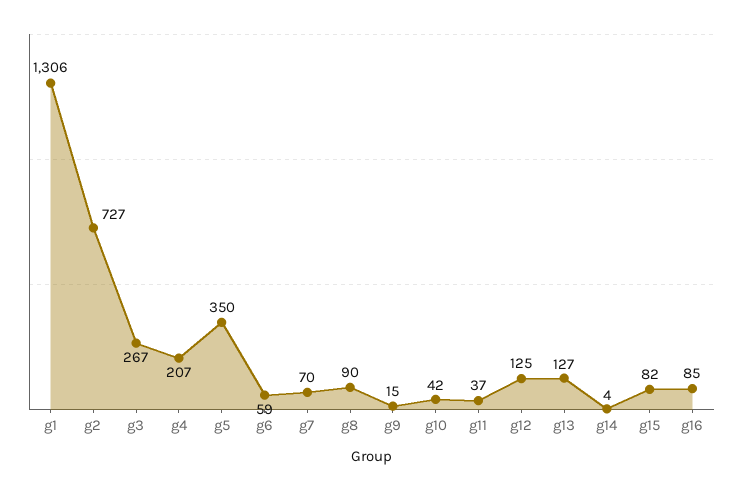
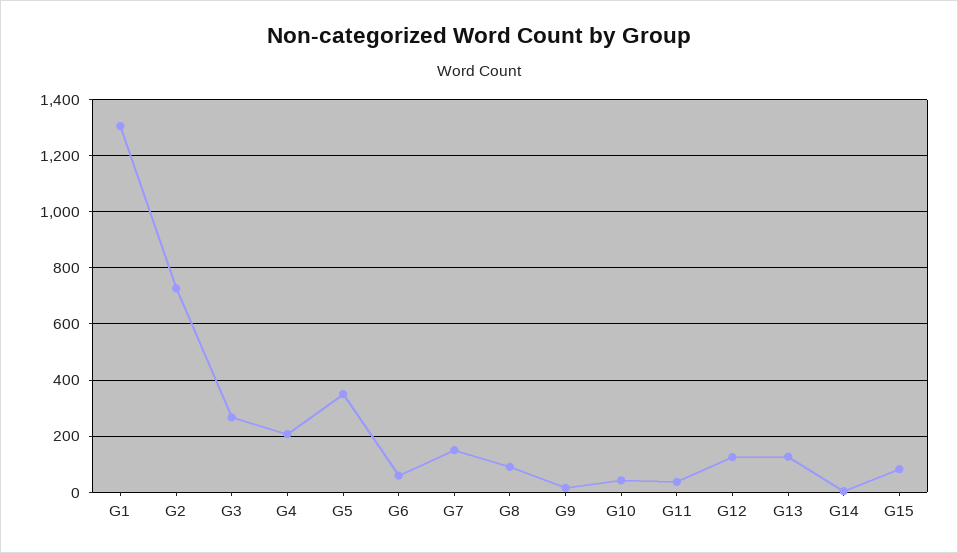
g7: 70 -> 150
g16: 85 -> none

